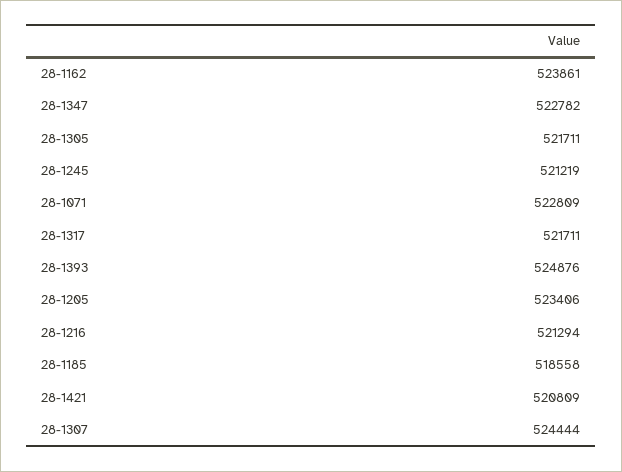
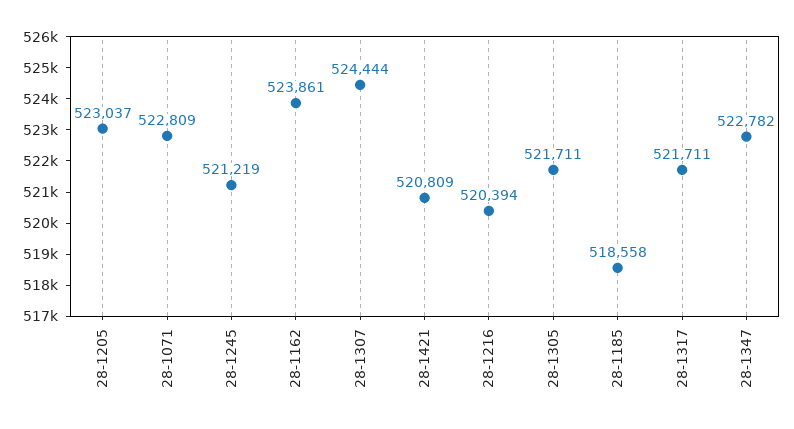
28-1393: 524876 -> none
28-1205: 523406 -> 523037
28-1216: 521294 -> 520394

